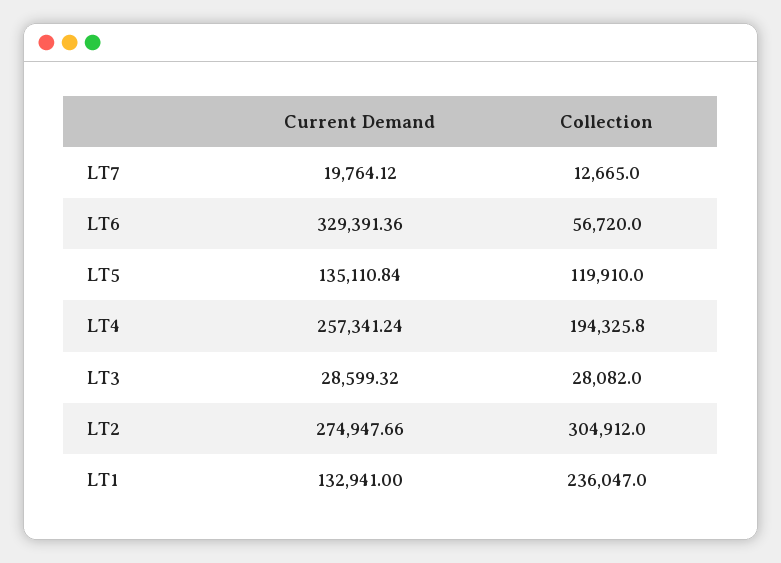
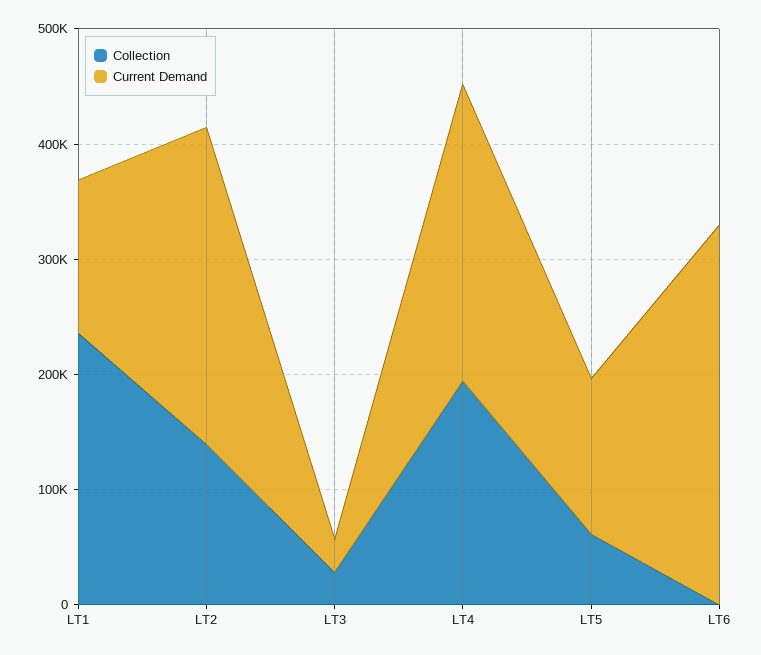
Current Demand, LT7: 19764.12 -> none
Collection, LT7: 12665 -> none
Collection, LT6: 56720 -> 0
Collection, LT5: 119910 -> 60000
Collection, LT2: 304912 -> 140000

